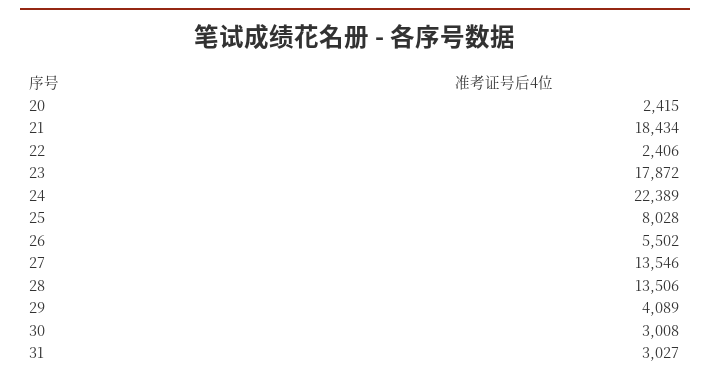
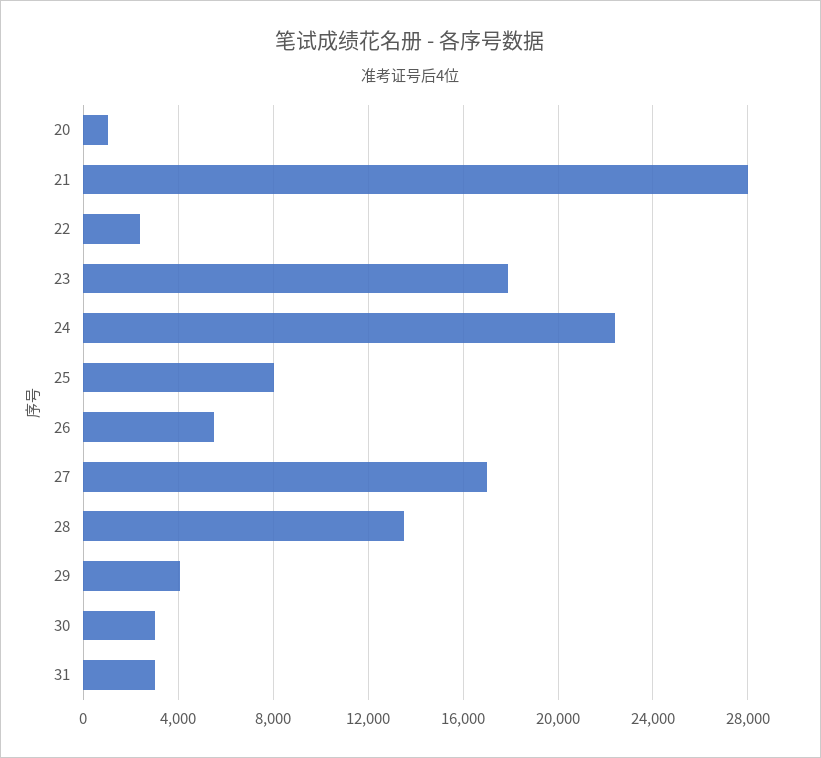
20: 2415 -> 1000
21: 18434 -> 28000
27: 13546 -> 17000

